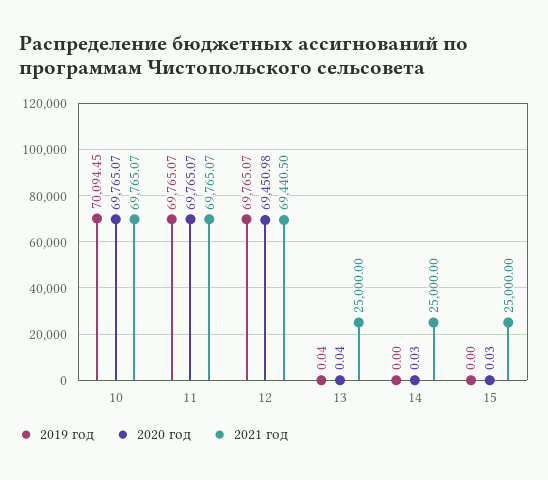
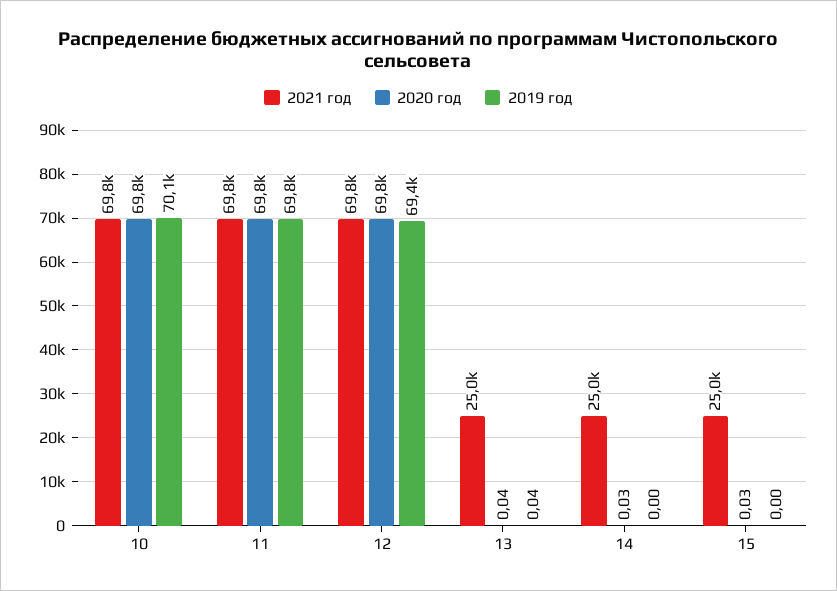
2019 год, 12: 69765.07 -> 69400
2020 год, 12: 69450.98 -> 69800
2021 год, 12: 69440.5 -> 69800

